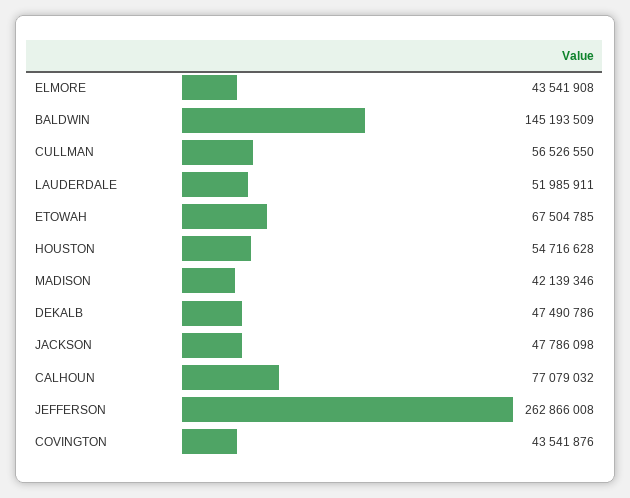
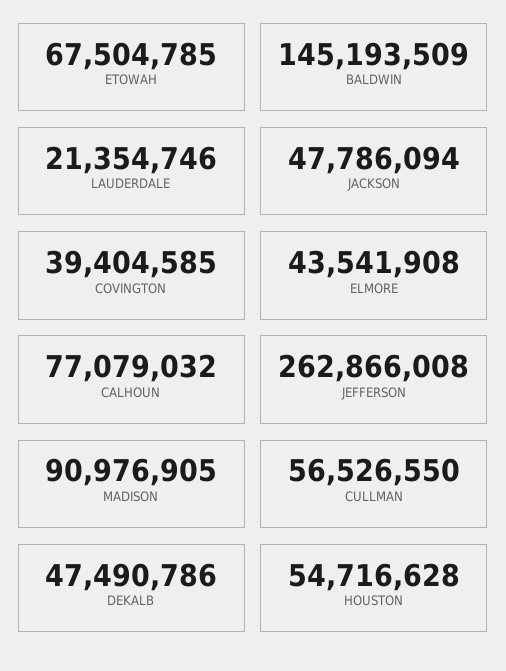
LAUDERDALE: 51985911 -> 21354746
MADISON: 42139346 -> 90976905
JACKSON: 47786098 -> 47786094
COVINGTON: 43541876 -> 39404585

